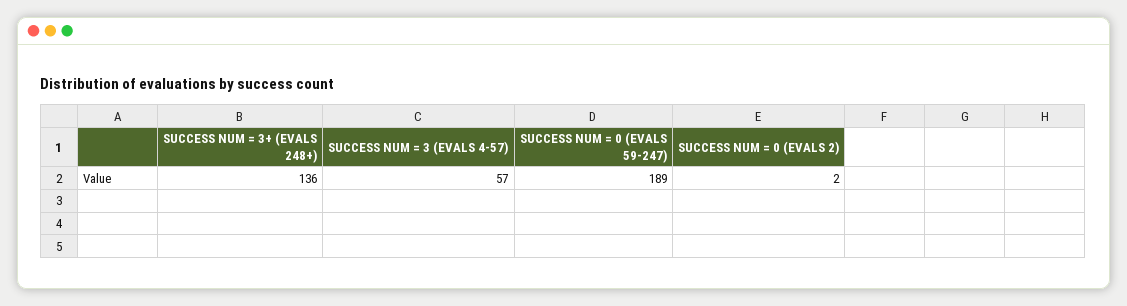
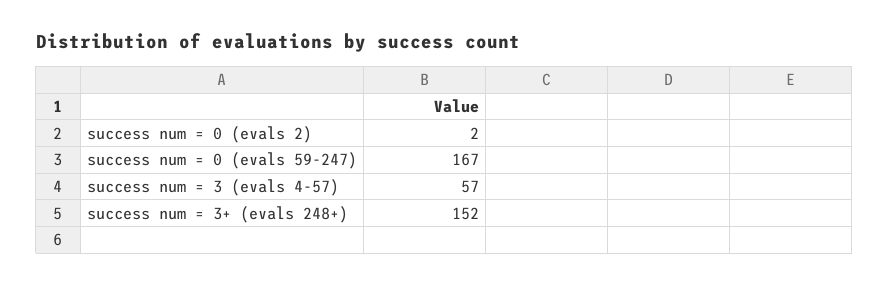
SUCCESS NUM = 3+ (EVALS 248+): 136 -> 152
SUCCESS NUM = 0 (EVALS 59-247): 189 -> 167

